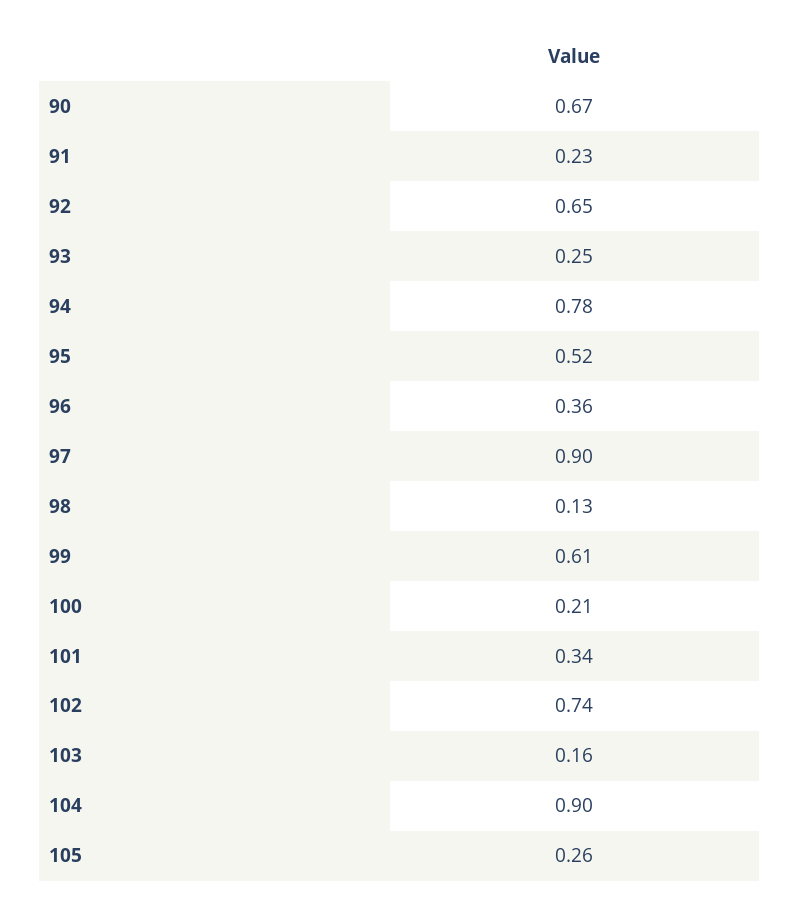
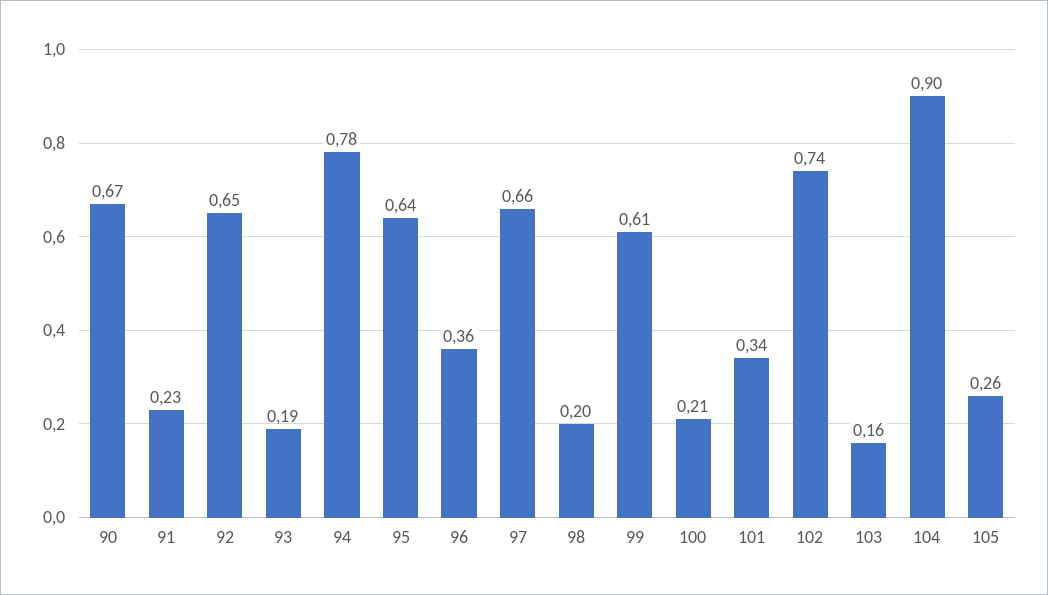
93: 0.25 -> 0.19
95: 0.52 -> 0.64
97: 0.9 -> 0.66
98: 0.13 -> 0.2

